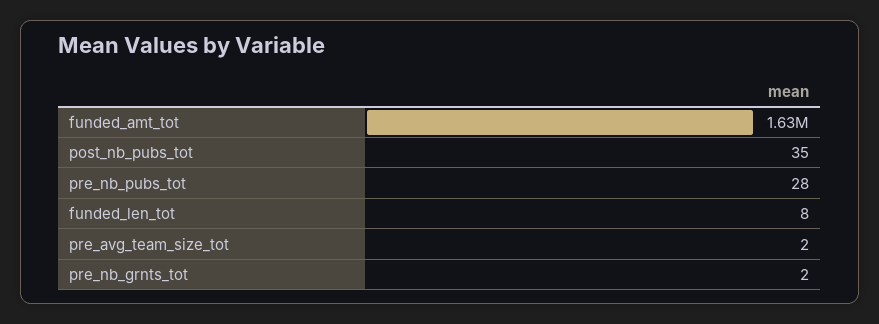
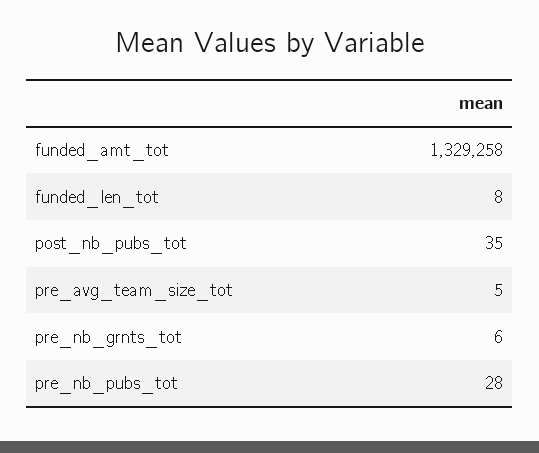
funded_amt_tot: 1630000 -> 1329258
pre_avg_team_size_tot: 2 -> 5
pre_nb_grnts_tot: 2 -> 6

